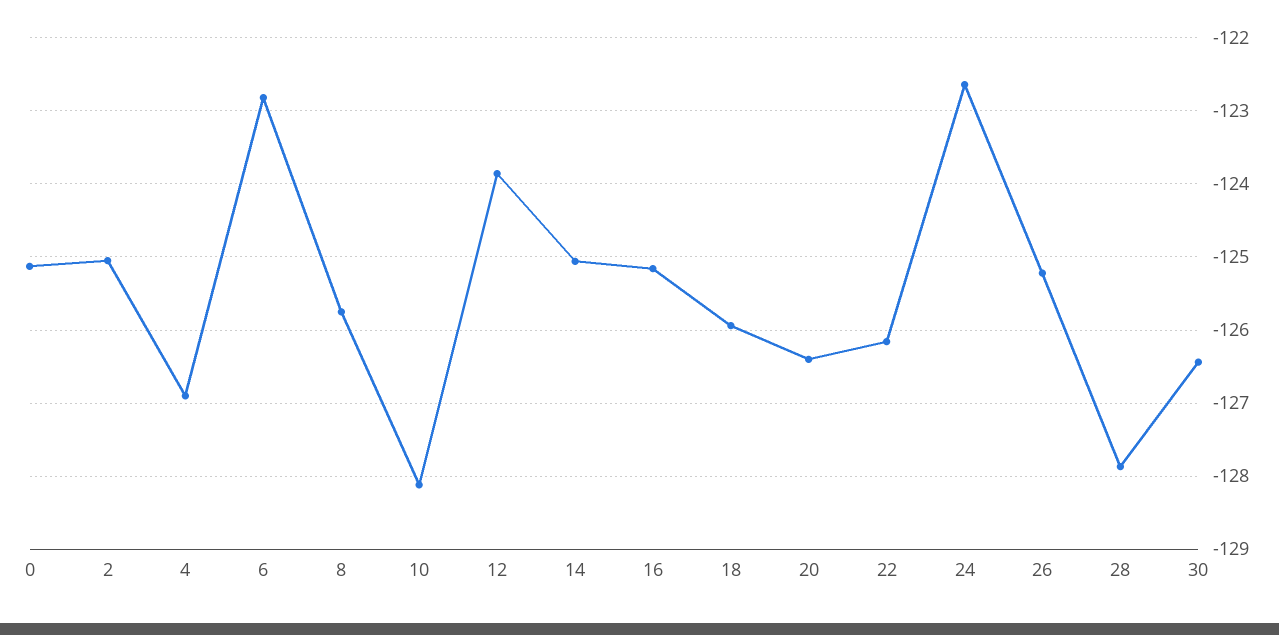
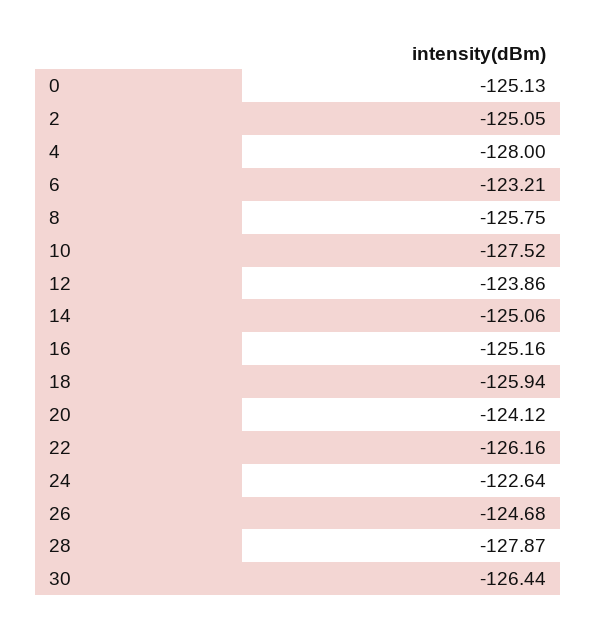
4: -126.9 -> -128
6: -122.8 -> -123.21
10: -128.1 -> -127.52
20: -126.4 -> -124.12
26: -125.2 -> -124.68

